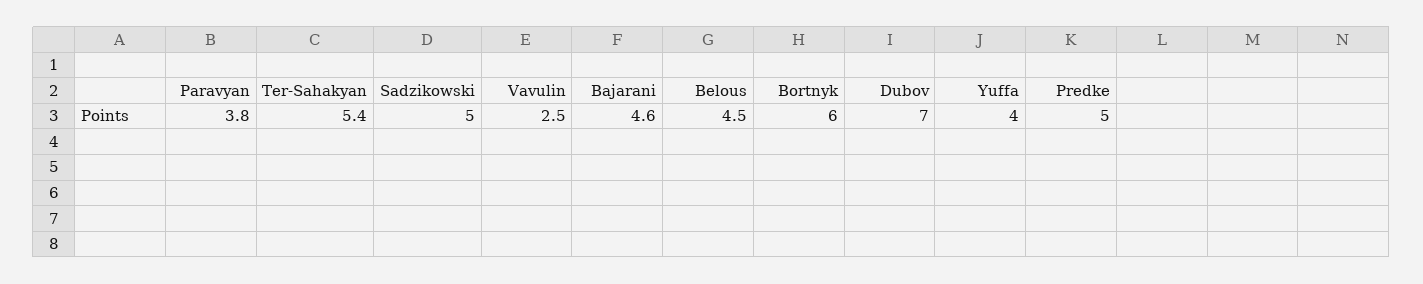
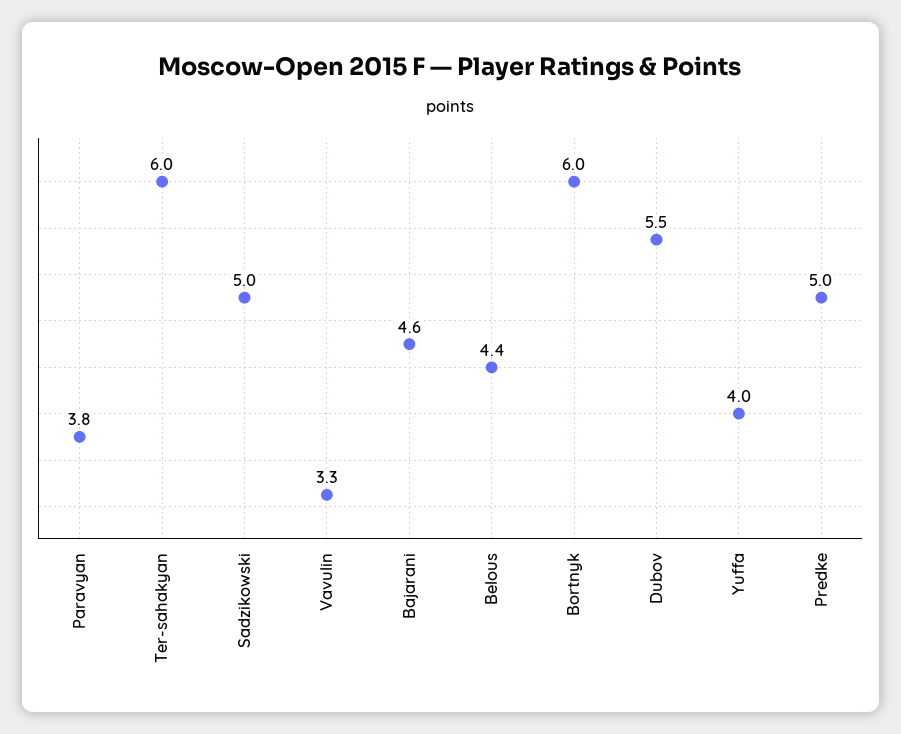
Ter-Sahakyan: 5.4 -> 6
Vavulin: 2.5 -> 3.3
Belous: 4.5 -> 4.4
Dubov: 7 -> 5.5

